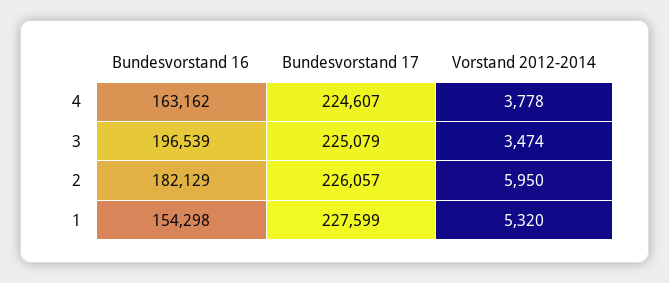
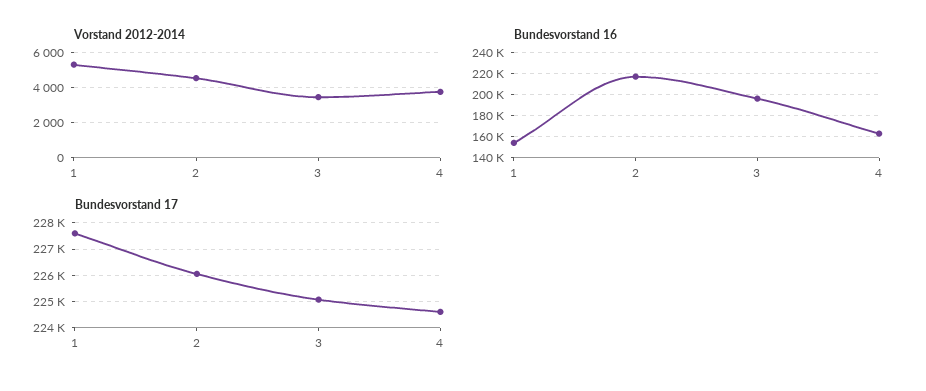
Bundesvorstand 16, 2: 182129 -> 220000
Vorstand 2012-2014, 2: 5950 -> 4500

